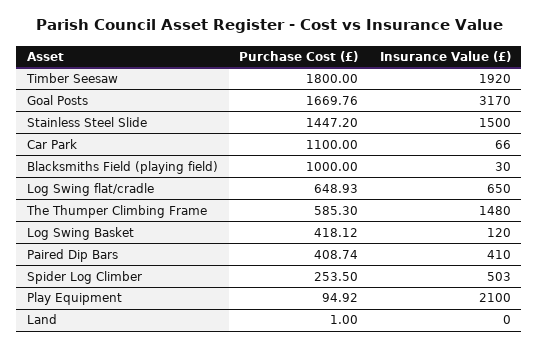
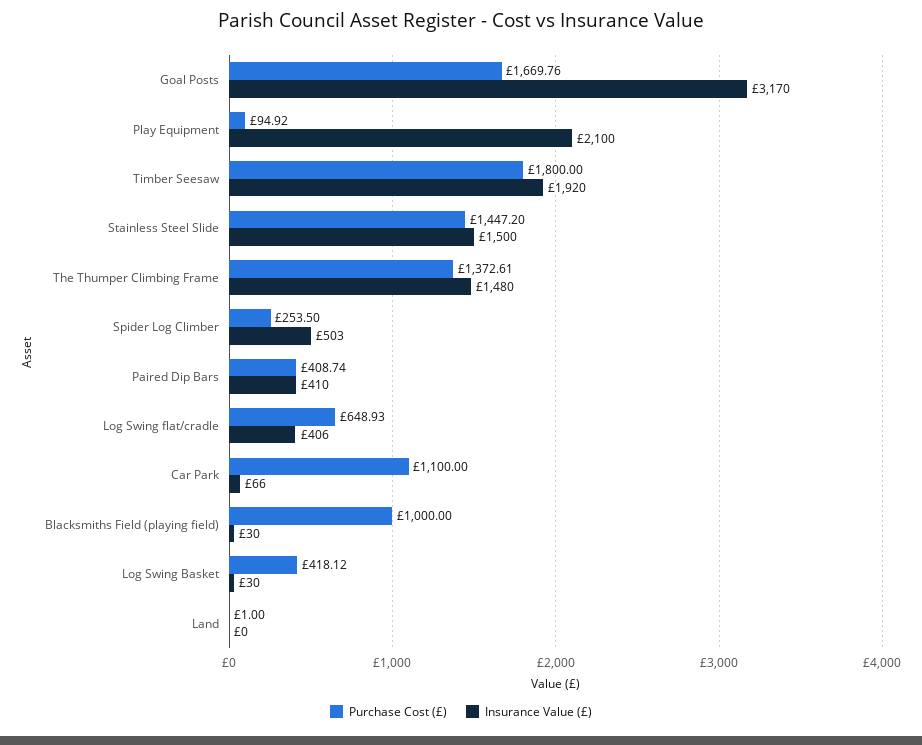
Insurance Value (£), Log Swing flat/cradle: 650 -> 406
Purchase Cost (£), The Thumper Climbing Frame: 585.3 -> 1372.61
Insurance Value (£), Log Swing Basket: 120 -> 30

